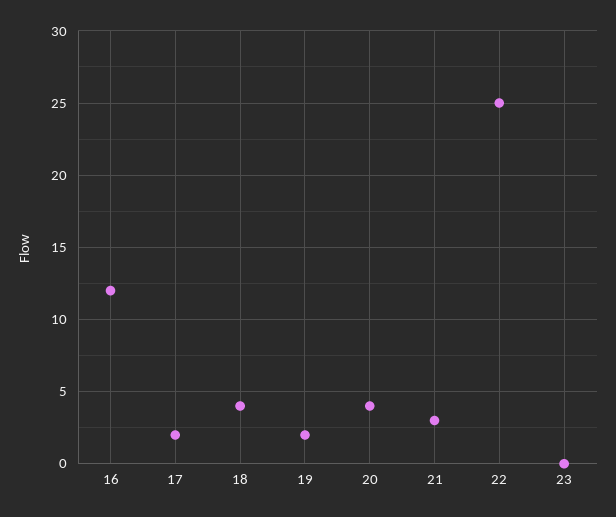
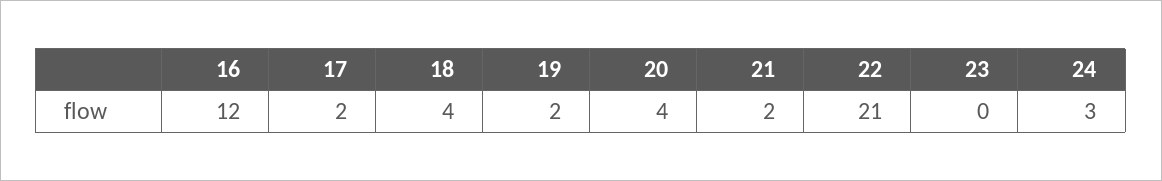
21: 3 -> 2
22: 25 -> 21
24: none -> 3

